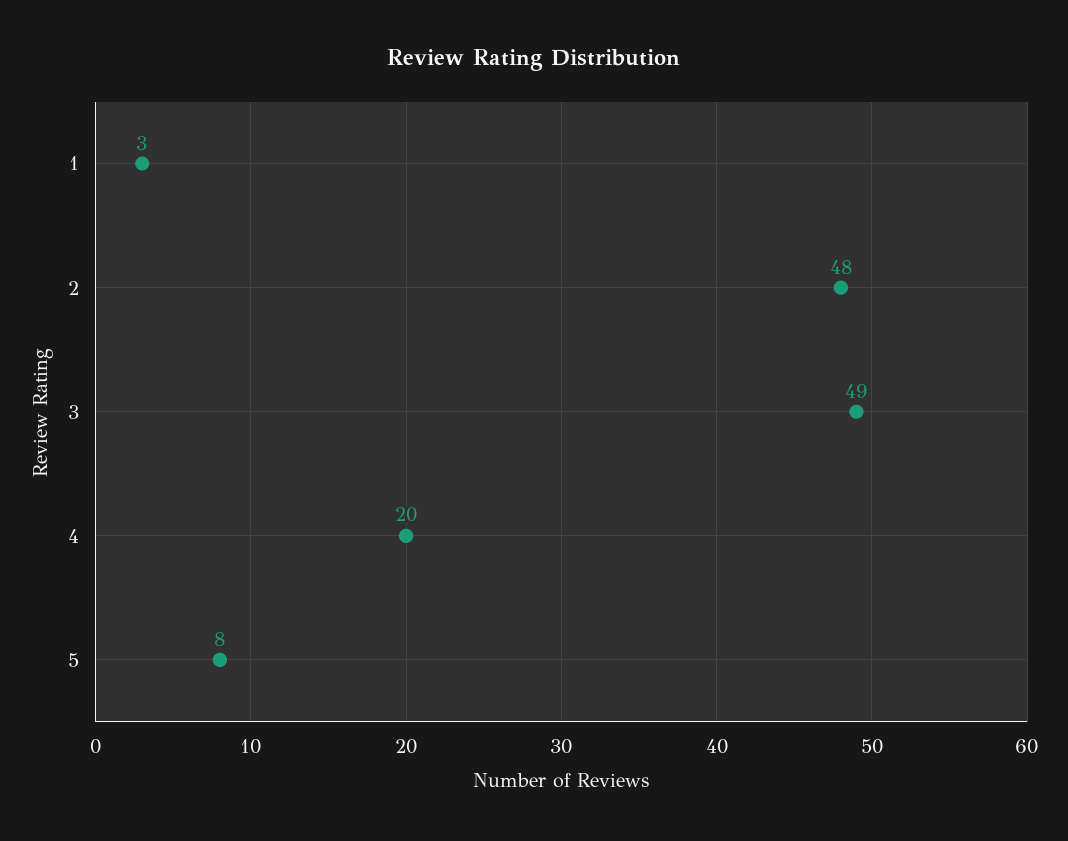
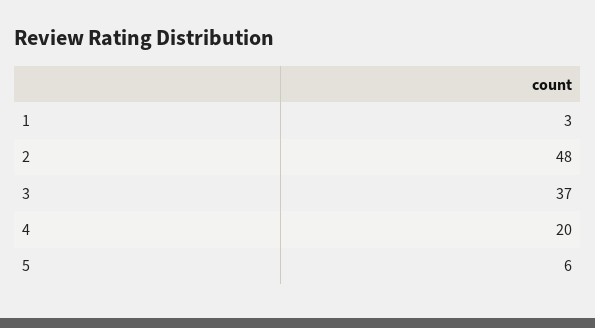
3: 49 -> 37
5: 8 -> 6

